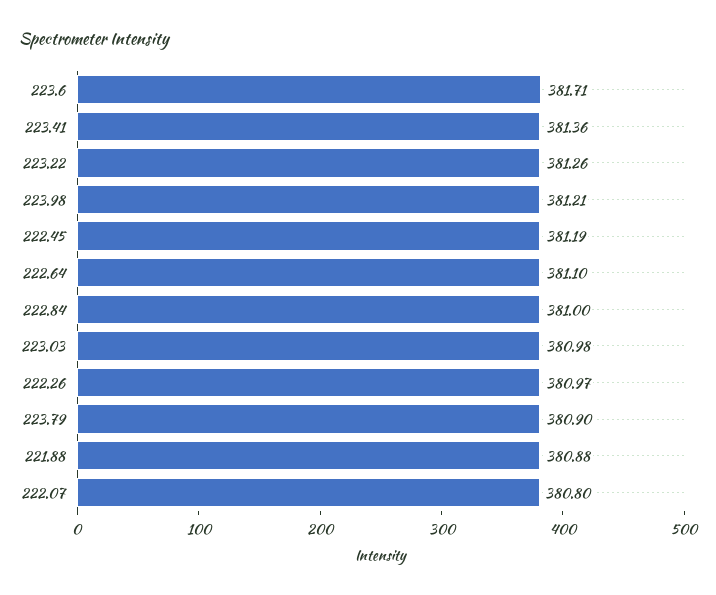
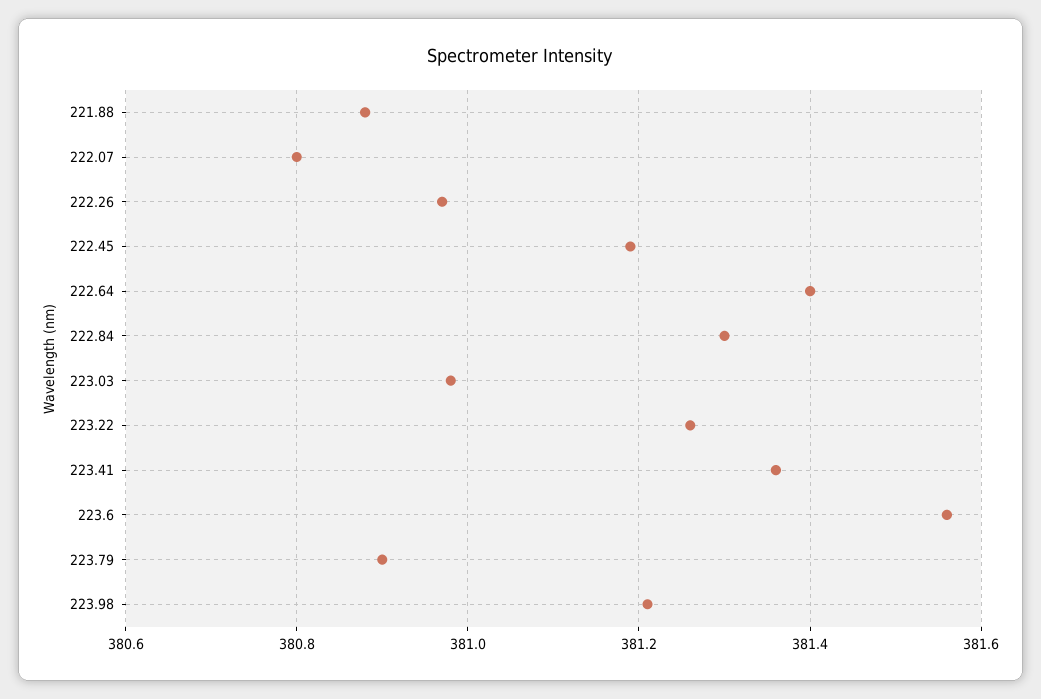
223.6: 381.71 -> 381.55
222.64: 381.1 -> 381.4
222.84: 381 -> 381.3

